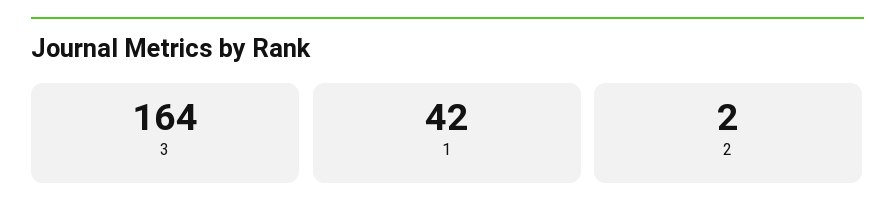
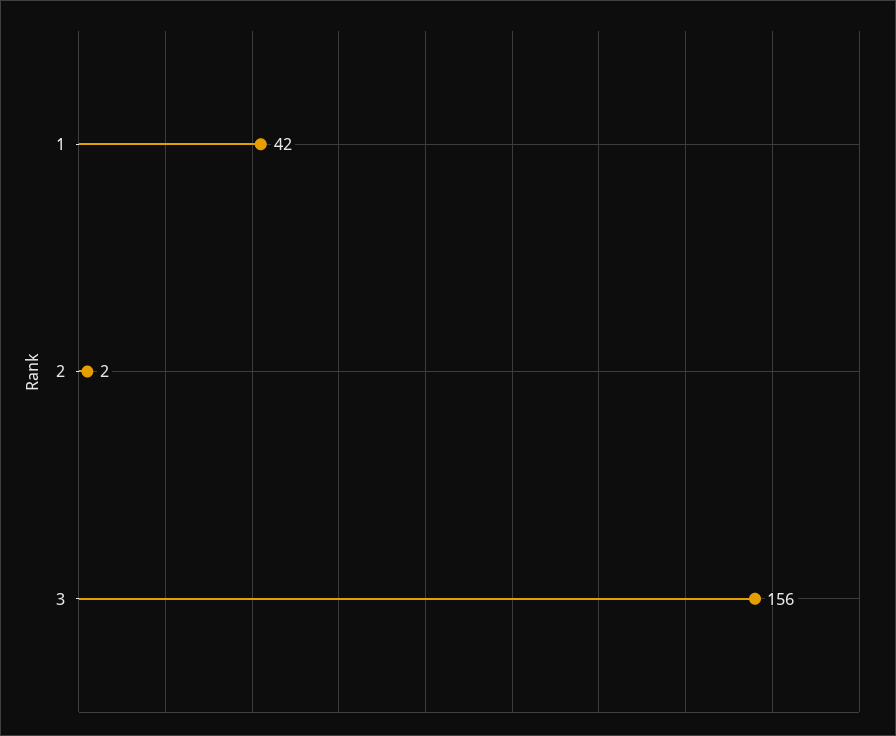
3: 164 -> 156

